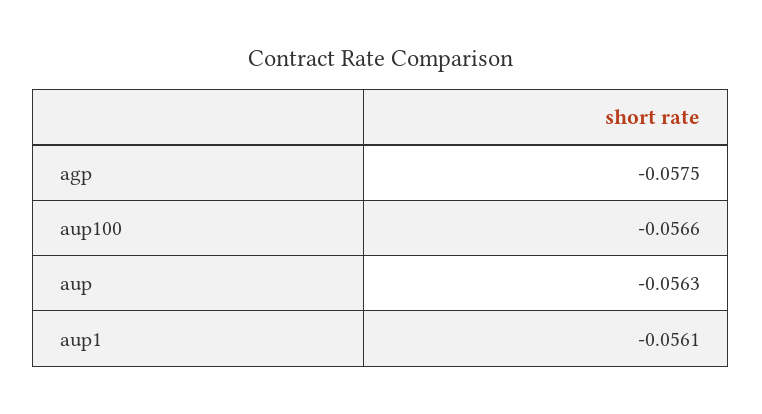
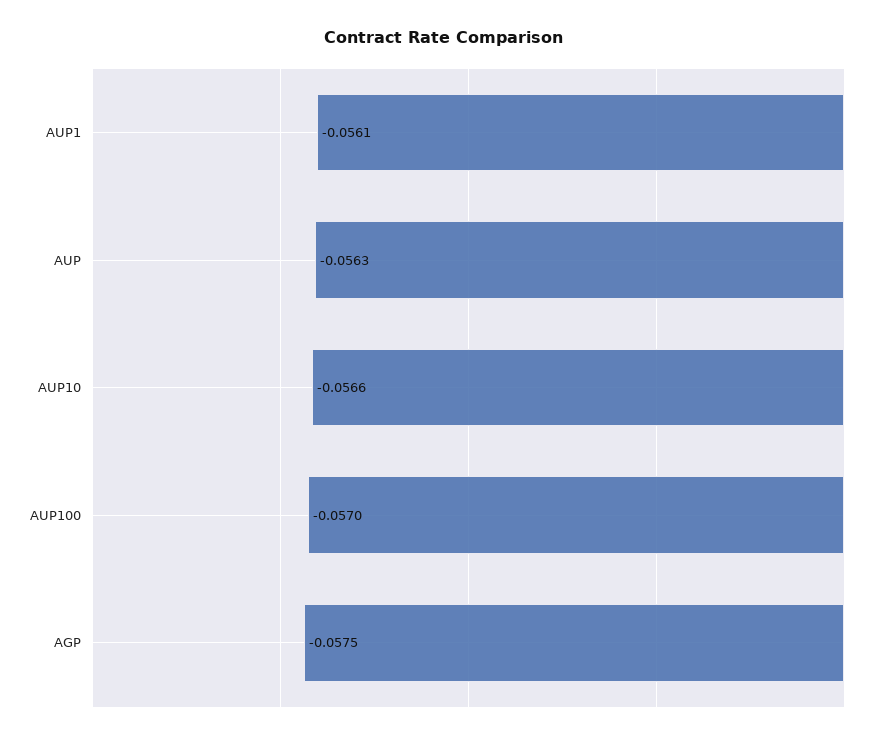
aup100: -0.0566 -> -0.057
AUP10: none -> -0.0566

